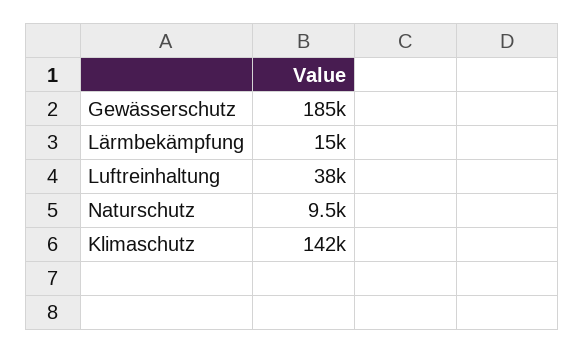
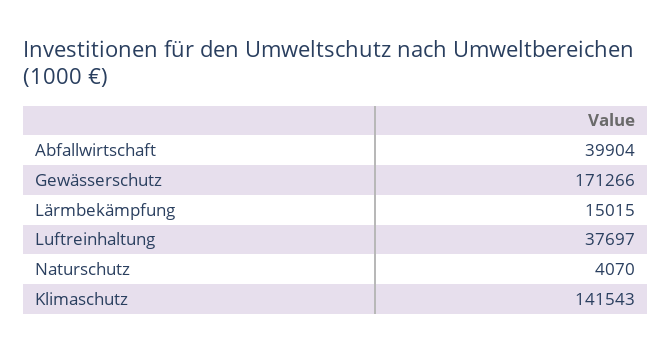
Gewässerschutz: 185000 -> 171266
Naturschutz: 9500 -> 4070
Abfallwirtschaft: none -> 39904

